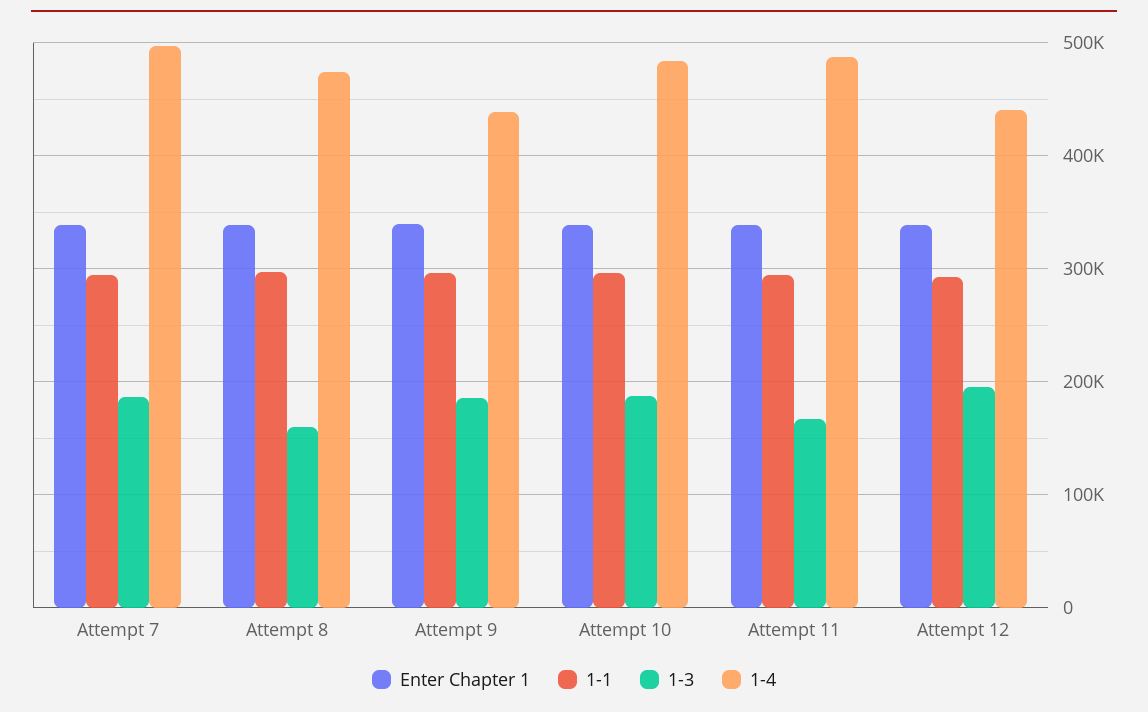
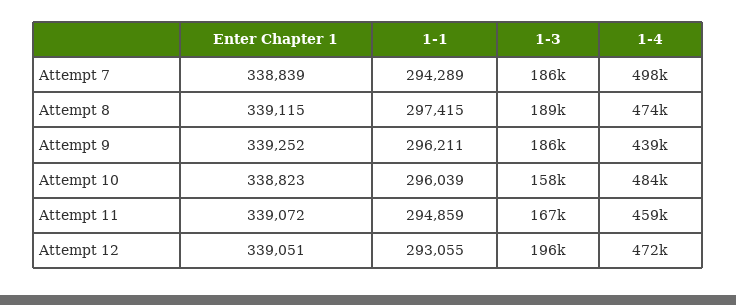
1-3, Attempt 8: 160000 -> 189000
1-3, Attempt 10: 190000 -> 158000
1-4, Attempt 11: 490000 -> 459000
1-4, Attempt 12: 440000 -> 472000

